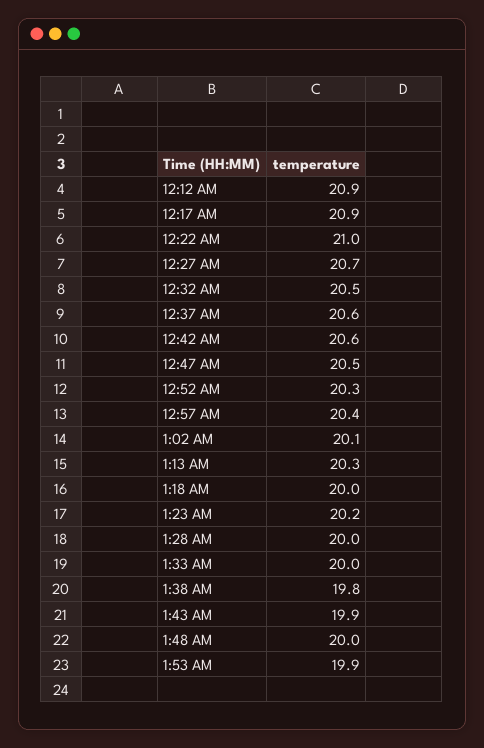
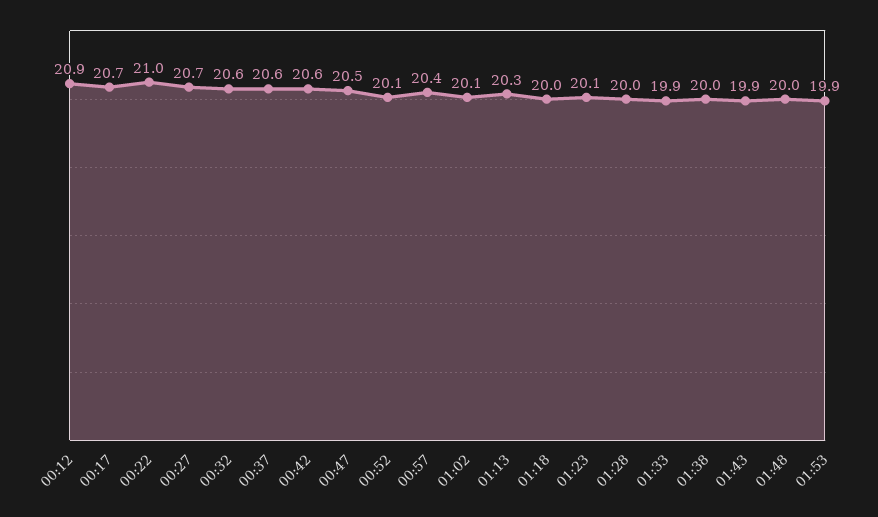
12:17 AM: 20.9 -> 20.7
12:32 AM: 20.5 -> 20.6
12:52 AM: 20.3 -> 20.1
1:23 AM: 20.2 -> 20.1
1:33 AM: 20 -> 19.9
1:38 AM: 19.8 -> 20

